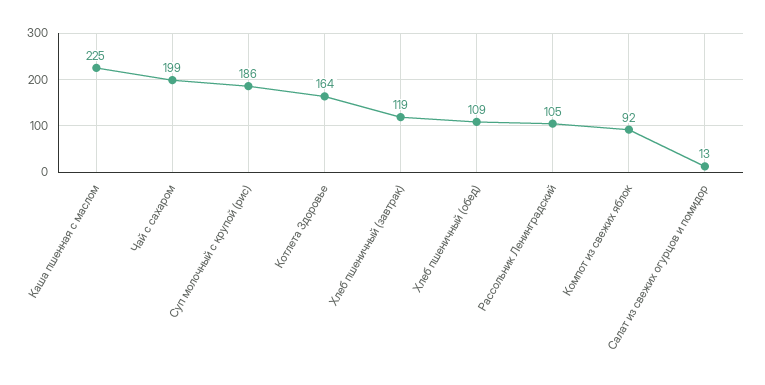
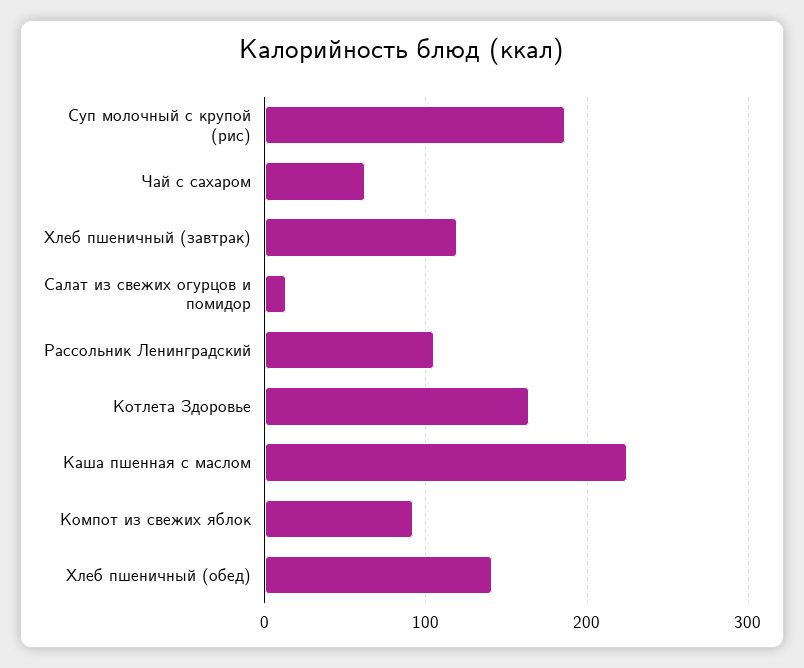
Чай с сахаром: 199 -> 60
Хлеб пшеничный (обед): 109 -> 140

